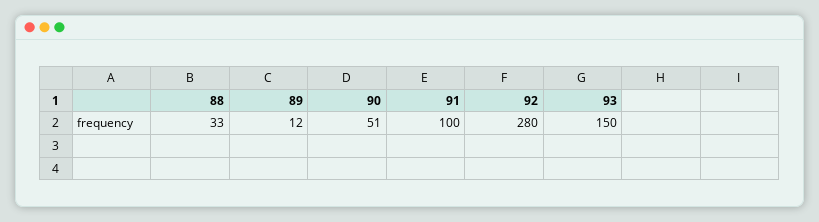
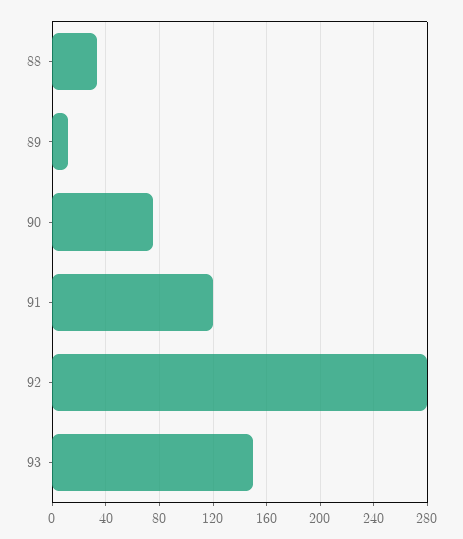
90: 51 -> 75
91: 100 -> 120

